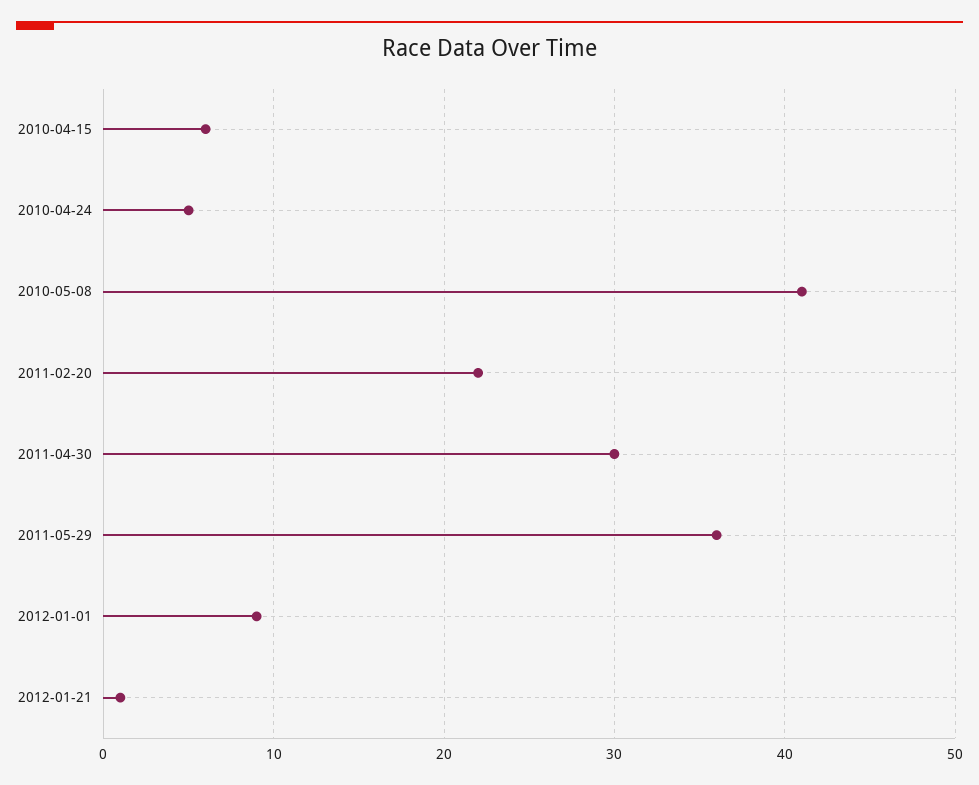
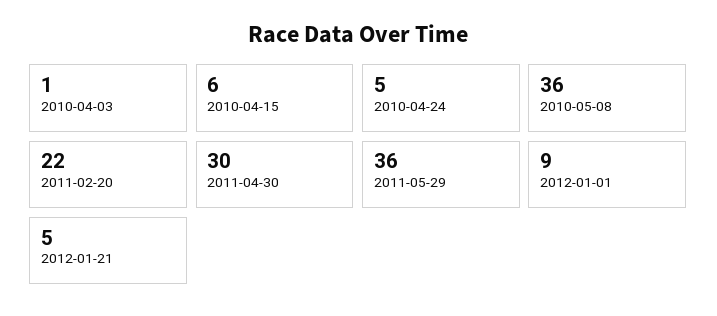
2010-05-08: 41 -> 36
2012-01-21: 1 -> 5
2010-04-03: none -> 1

